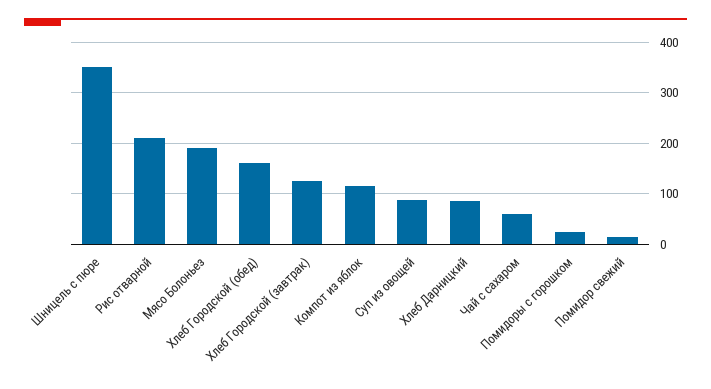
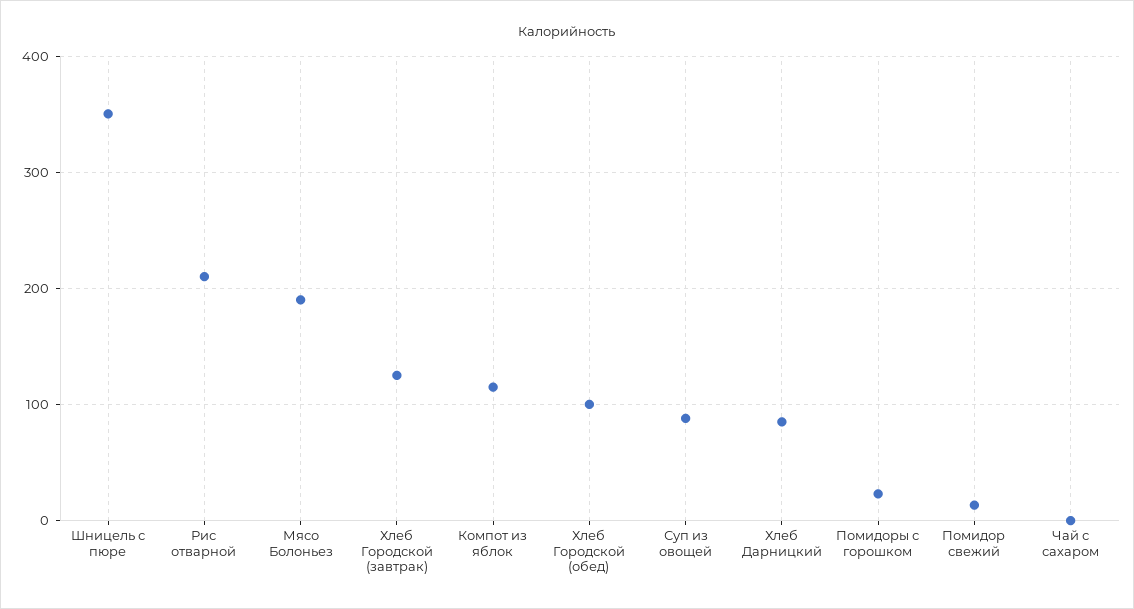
Хлеб Городской (обед): 160 -> 100
Чай с сахаром: 60 -> 0

